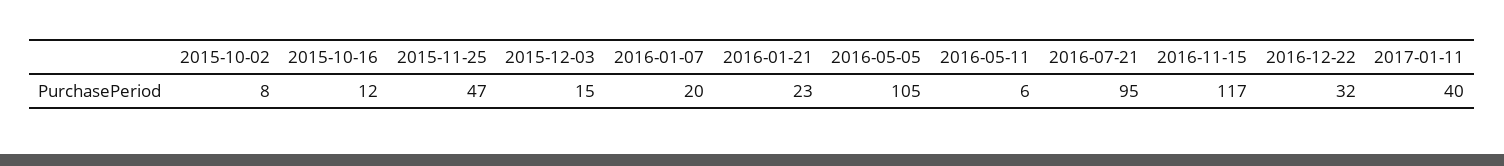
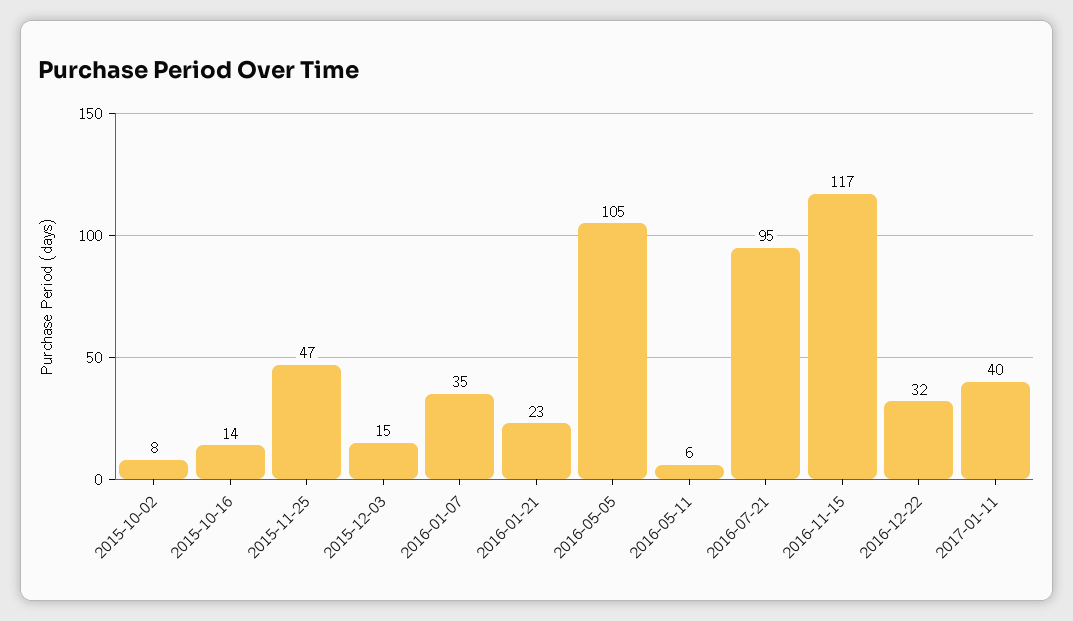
2015-10-16: 12 -> 14
2016-01-07: 20 -> 35

